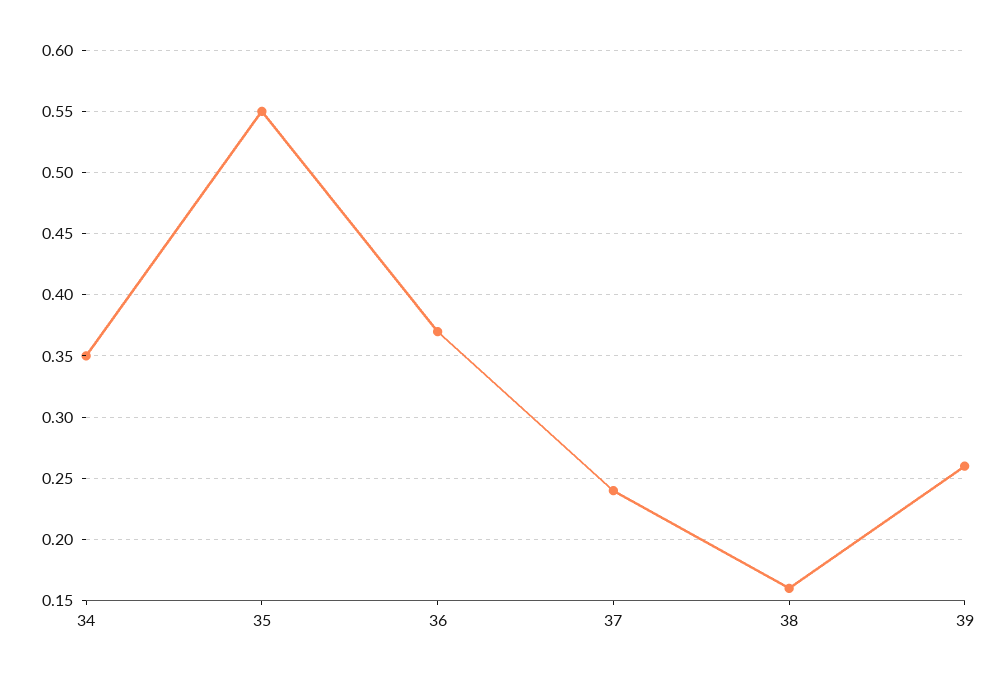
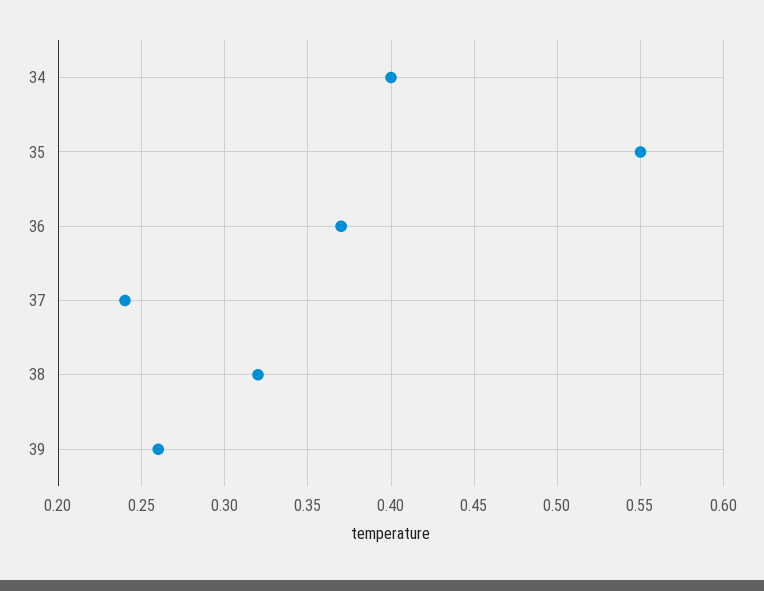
34: 0.35 -> 0.4
38: 0.16 -> 0.32

